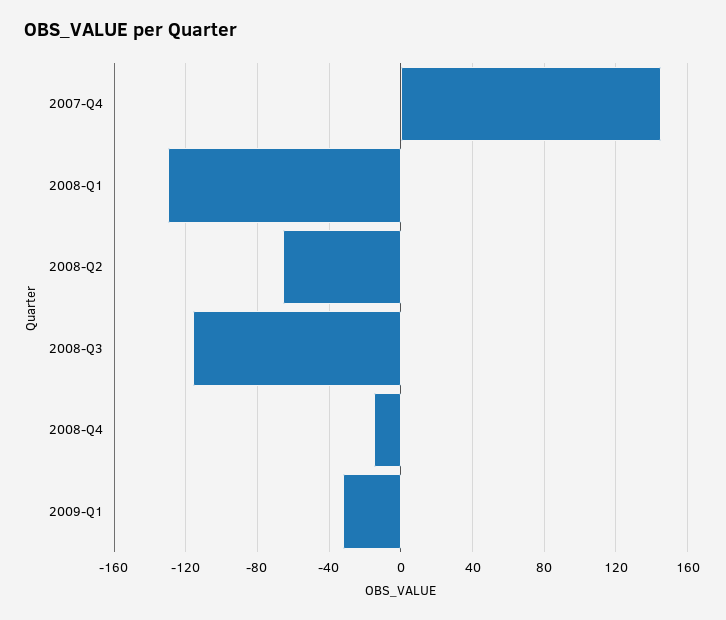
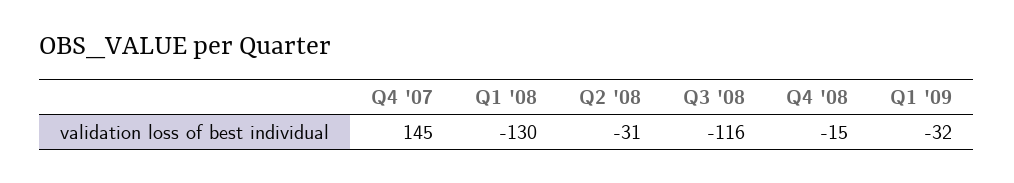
2008-Q2: -65 -> -31

